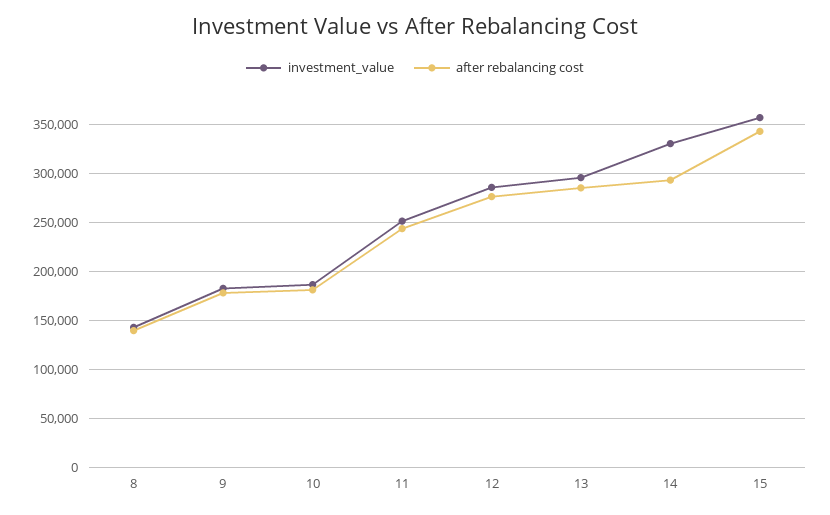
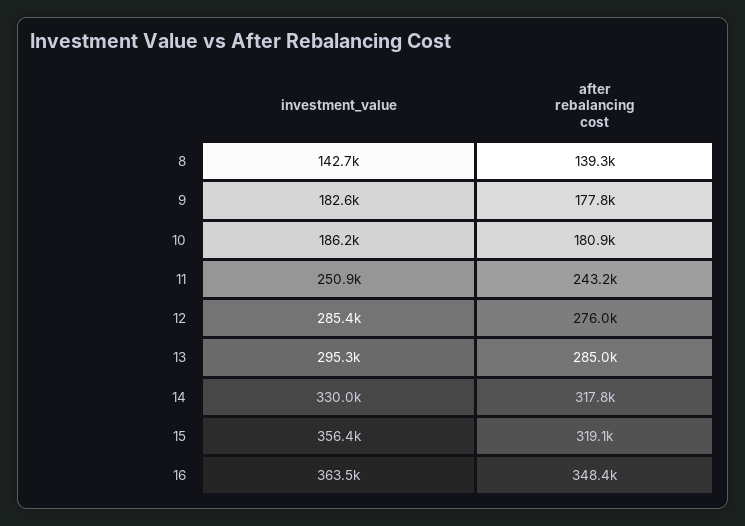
after rebalancing cost, 14: 290000 -> 317800
after rebalancing cost, 15: 340000 -> 319100
investment_value, 16: none -> 363500
after rebalancing cost, 16: none -> 348400

